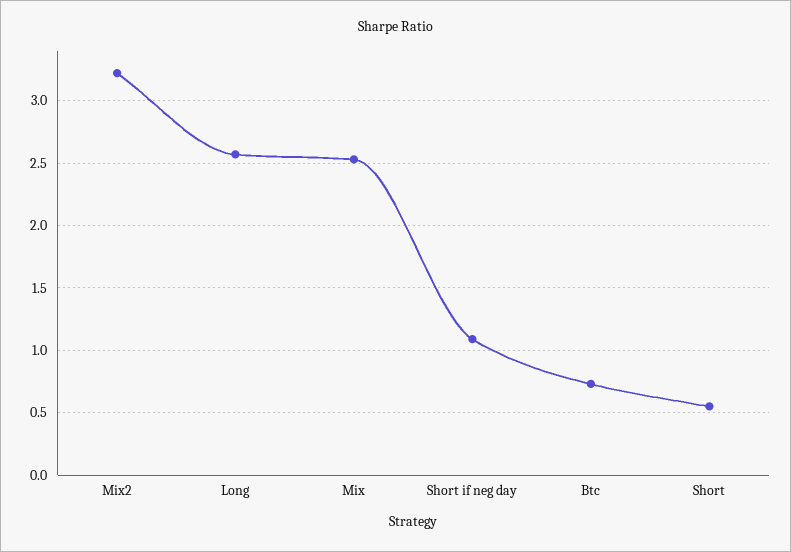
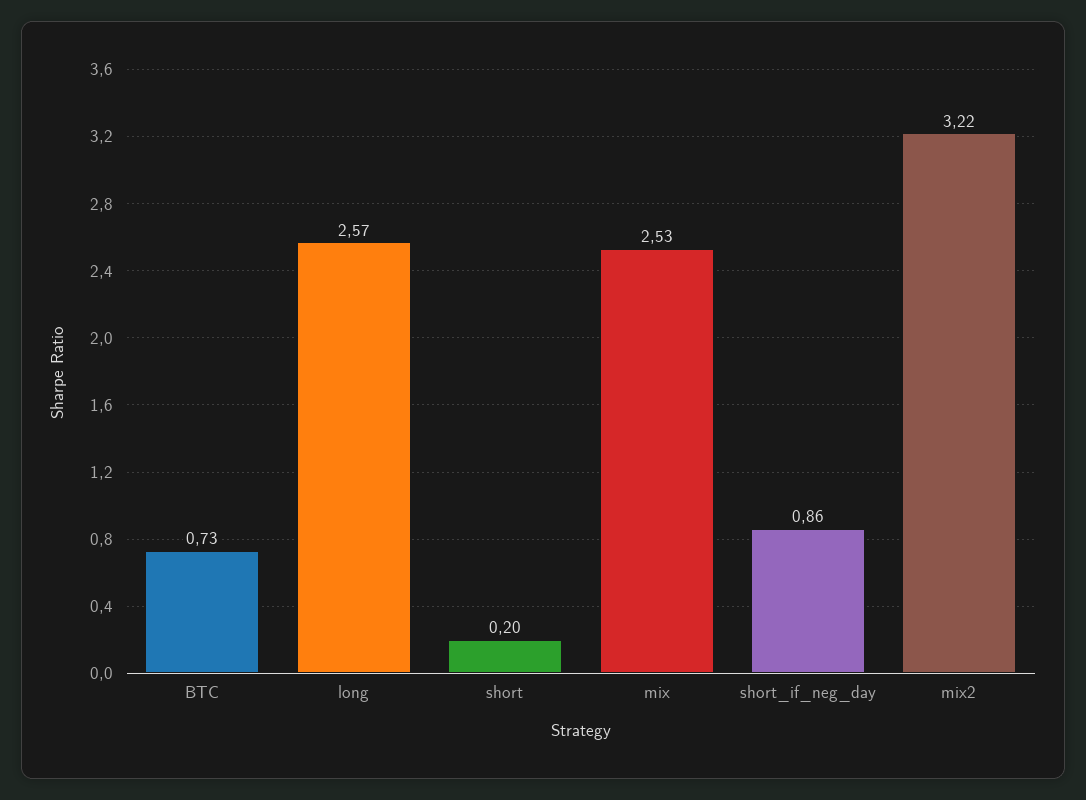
Short if neg day: 1.1 -> 0.86
Short: 0.55 -> 0.2

